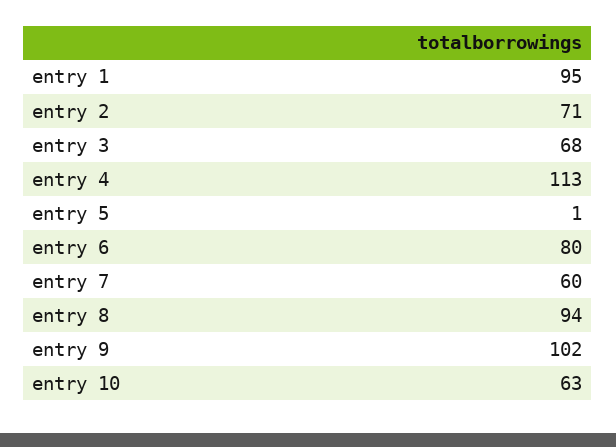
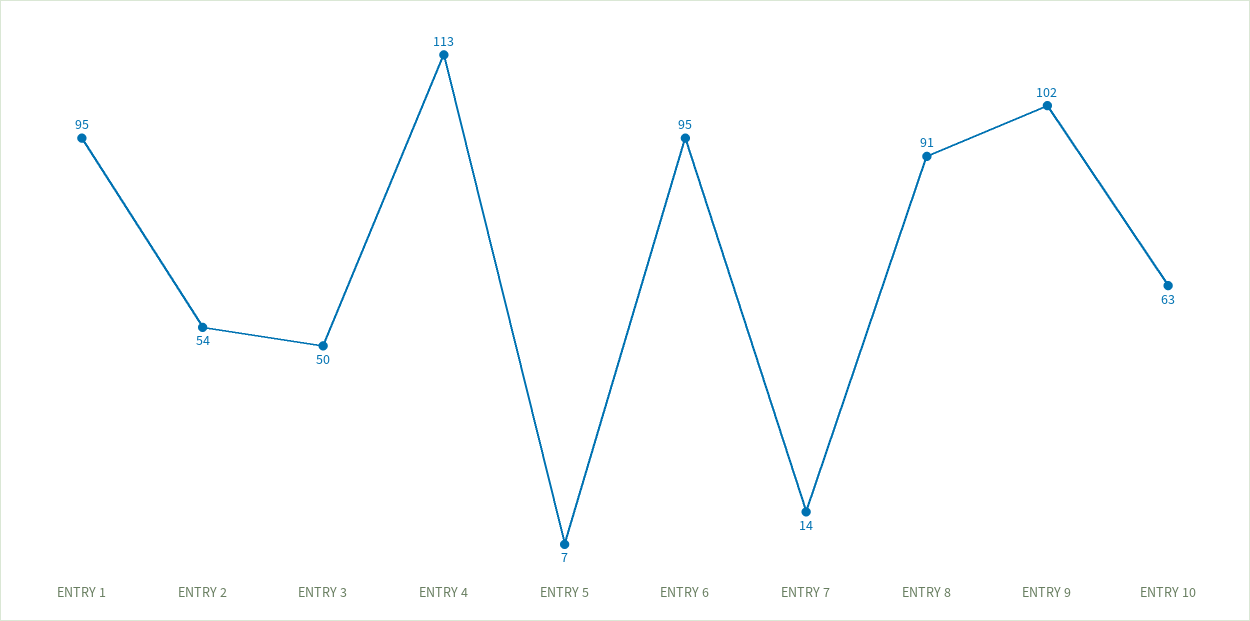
entry 2: 71 -> 54
entry 3: 68 -> 50
entry 5: 1 -> 7
entry 6: 80 -> 95
entry 7: 60 -> 14
entry 8: 94 -> 91

